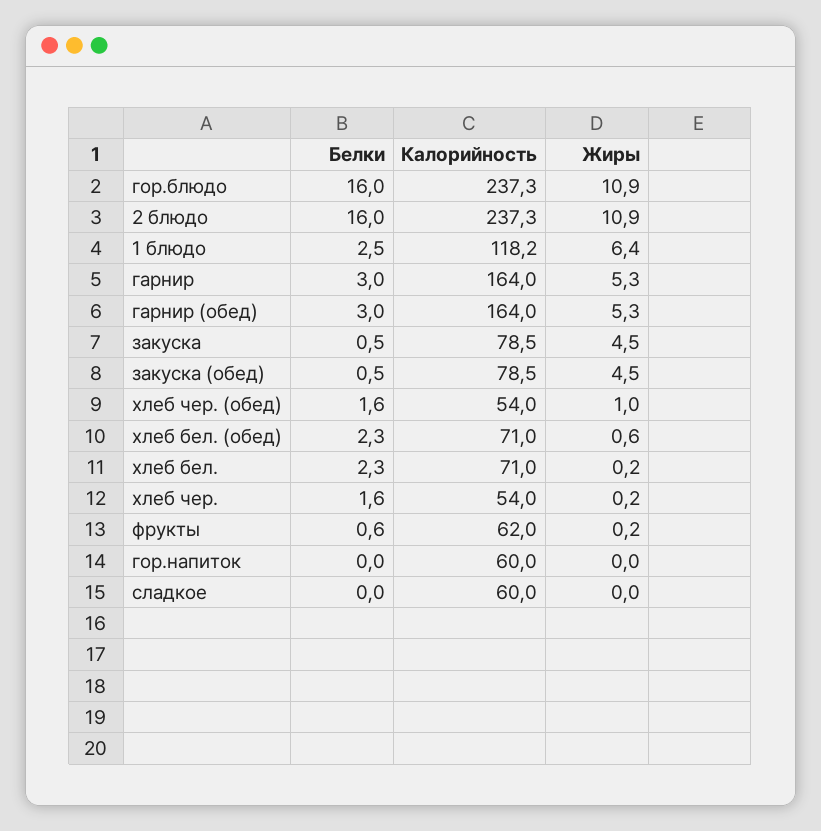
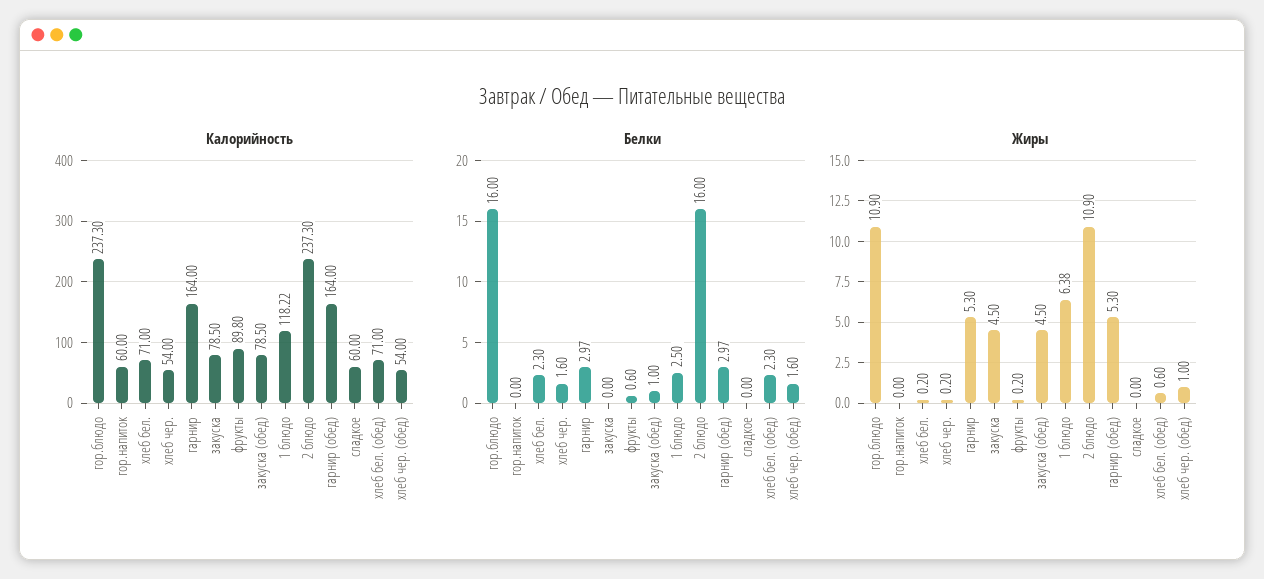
Белки, закуска: 0.5 -> 0
Белки, закуска (обед): 0.5 -> 1
Калорийность, фрукты: 62 -> 89.8

